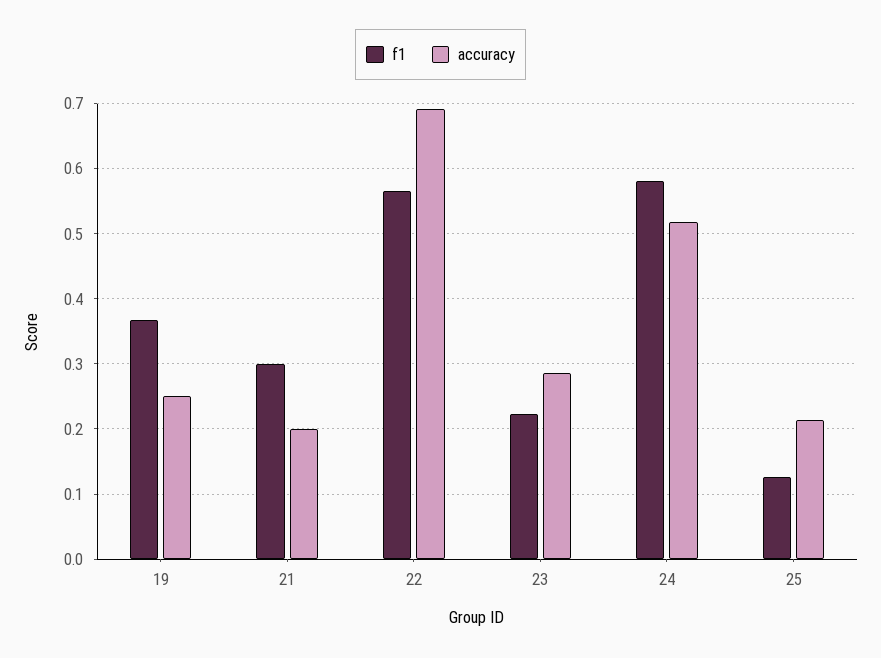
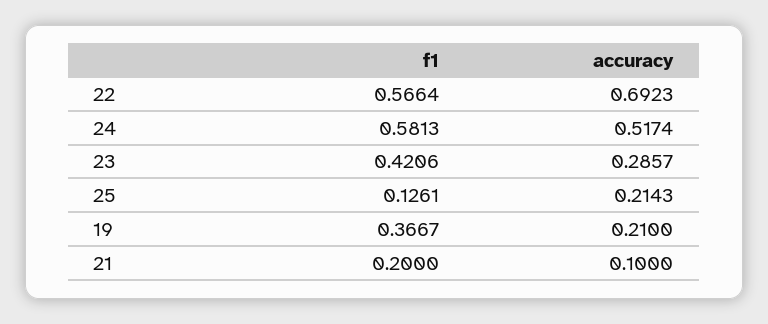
accuracy, 19: 0.25 -> 0.21
f1, 21: 0.3 -> 0.2
accuracy, 21: 0.2 -> 0.1
f1, 23: 0.22 -> 0.4206

